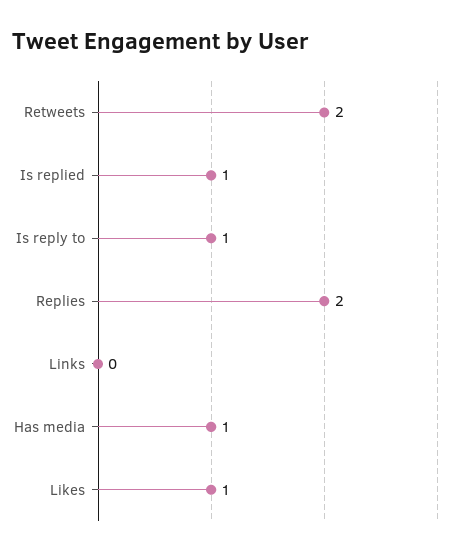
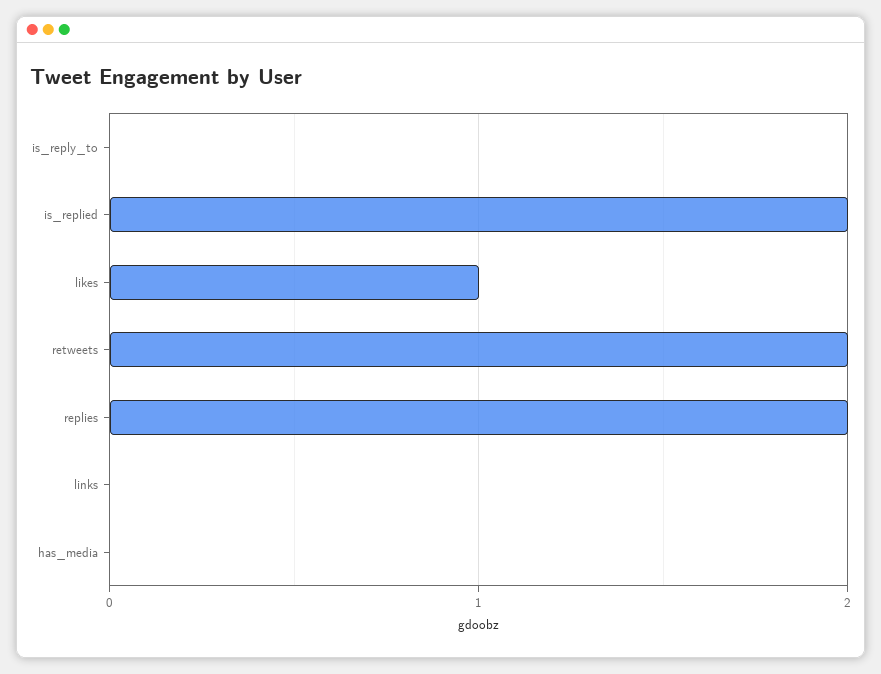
Is replied: 1 -> 2
Is reply to: 1 -> 0
Has media: 1 -> 0

